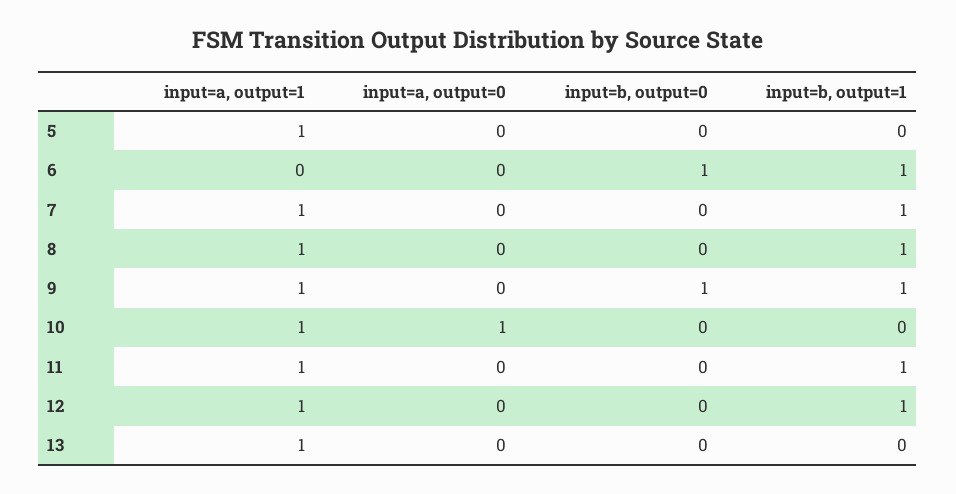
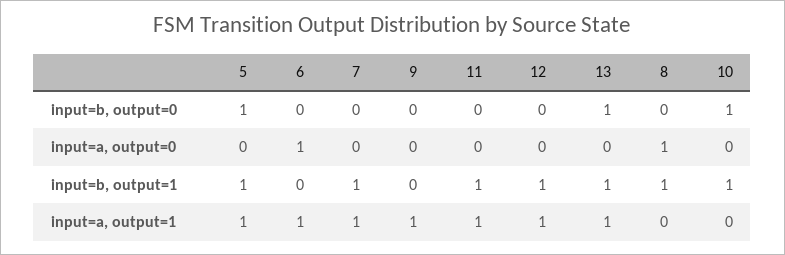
input=b, output=0, 5: 0 -> 1
input=b, output=1, 5: 0 -> 1
input=a, output=1, 6: 0 -> 1
input=a, output=0, 6: 0 -> 1
input=b, output=0, 6: 1 -> 0
input=b, output=1, 6: 1 -> 0
input=a, output=1, 8: 1 -> 0
input=a, output=0, 8: 0 -> 1
input=b, output=0, 9: 1 -> 0
input=b, output=1, 9: 1 -> 0
input=a, output=1, 10: 1 -> 0
input=a, output=0, 10: 1 -> 0
input=b, output=0, 10: 0 -> 1
input=b, output=1, 10: 0 -> 1
input=b, output=0, 13: 0 -> 1
input=b, output=1, 13: 0 -> 1

